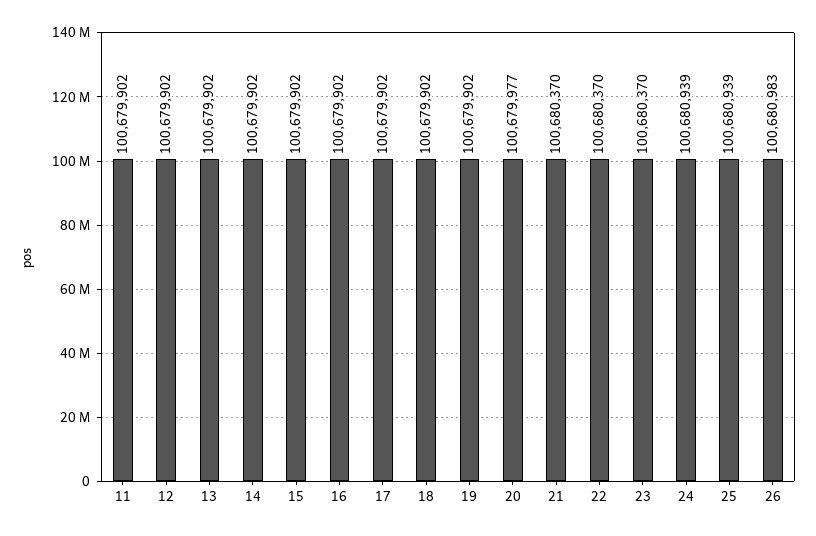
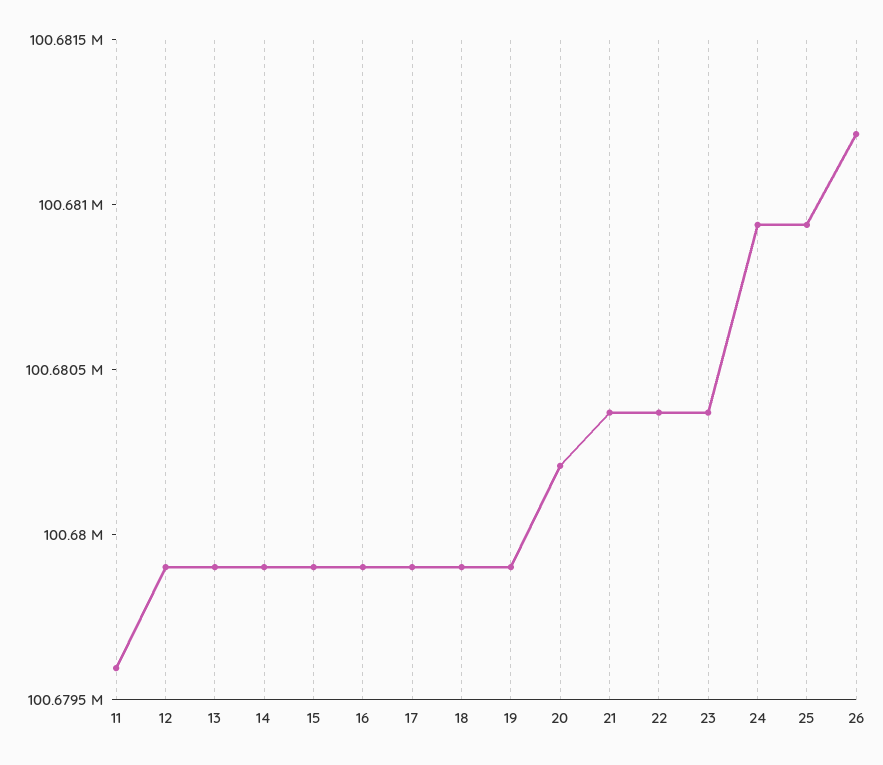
11: 100679902 -> 100679600
20: 100679977 -> 100680200
26: 100680983 -> 100681200

